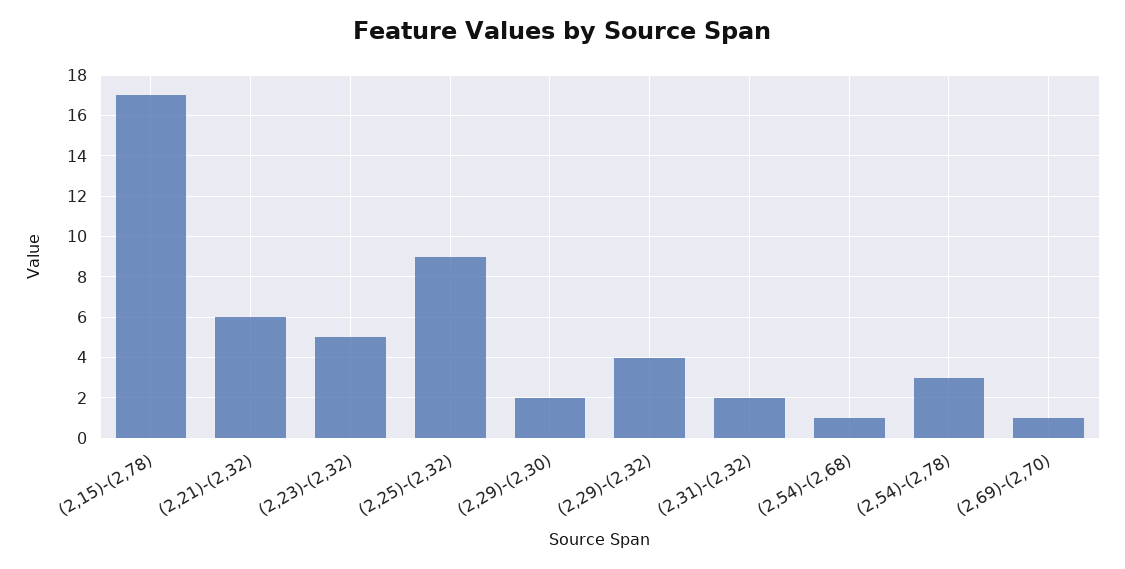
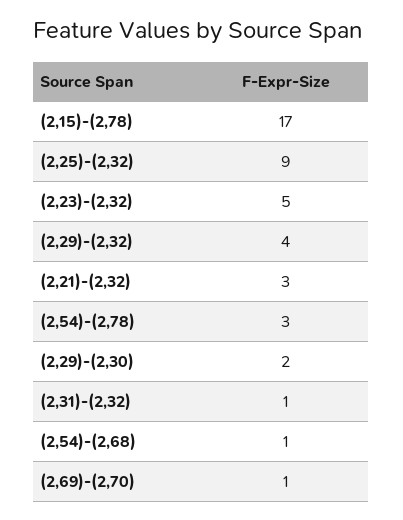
(2,21)-(2,32): 6 -> 3
(2,31)-(2,32): 2 -> 1

